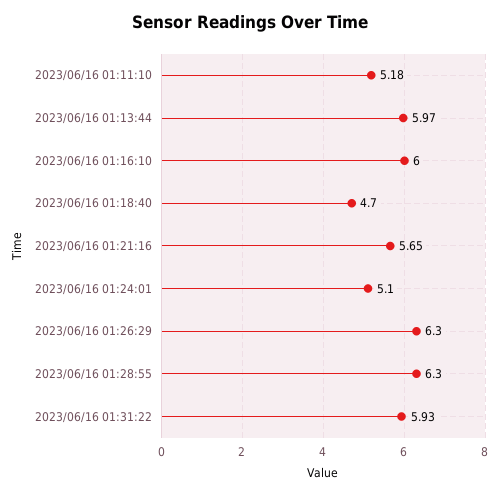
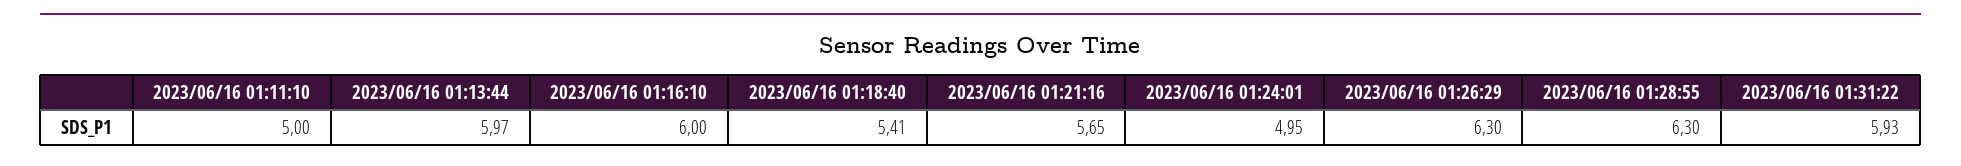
2023/06/16 01:11:10: 5.18 -> 5
2023/06/16 01:18:40: 4.7 -> 5.41
2023/06/16 01:24:01: 5.1 -> 4.95

